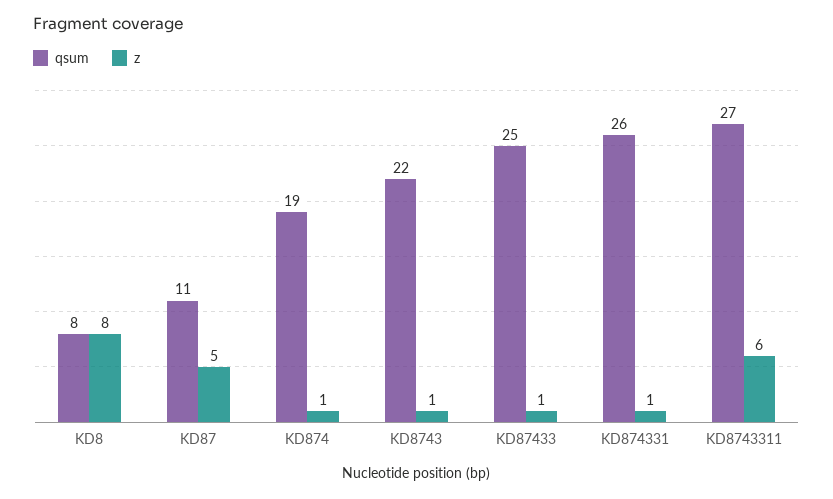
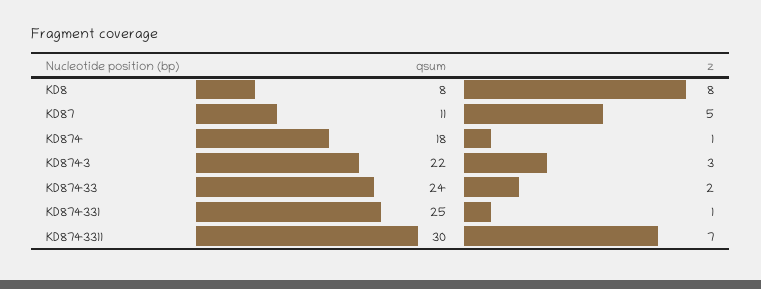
qsum, KD874: 19 -> 18
z, KD8743: 1 -> 3
qsum, KD87433: 25 -> 24
z, KD87433: 1 -> 2
qsum, KD874331: 26 -> 25
qsum, KD8743311: 27 -> 30
z, KD8743311: 6 -> 7

